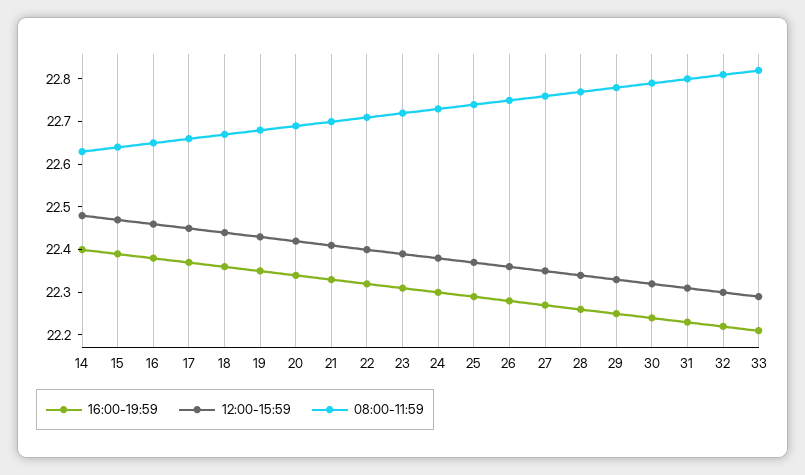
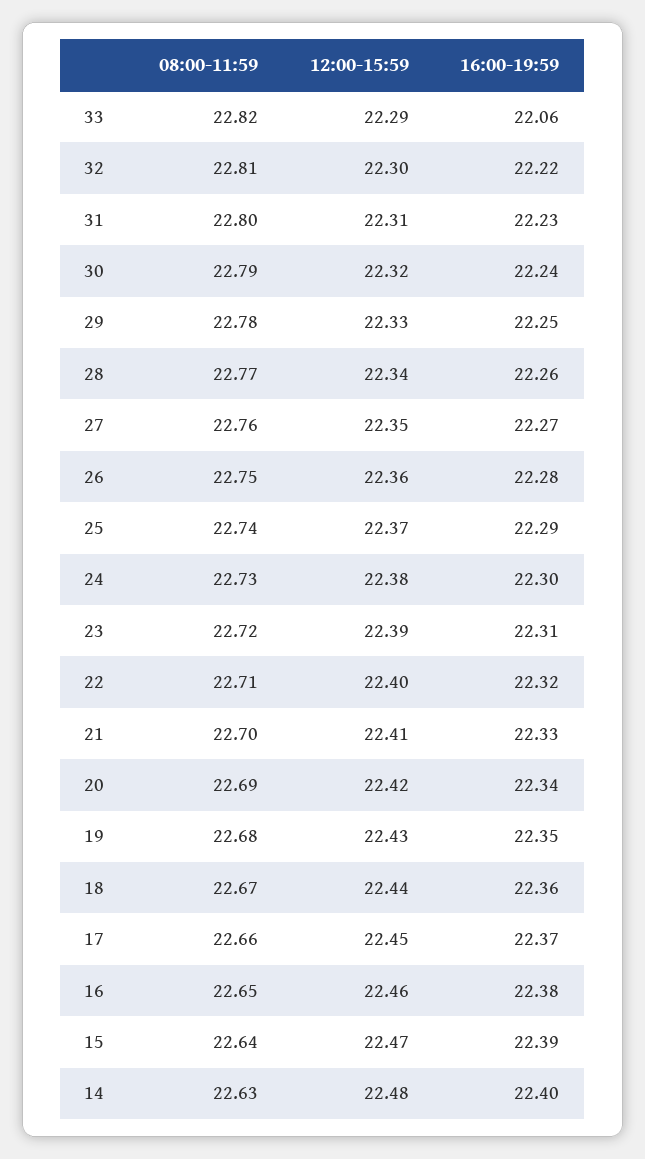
16:00-19:59, 33: 22.2 -> 22.06

